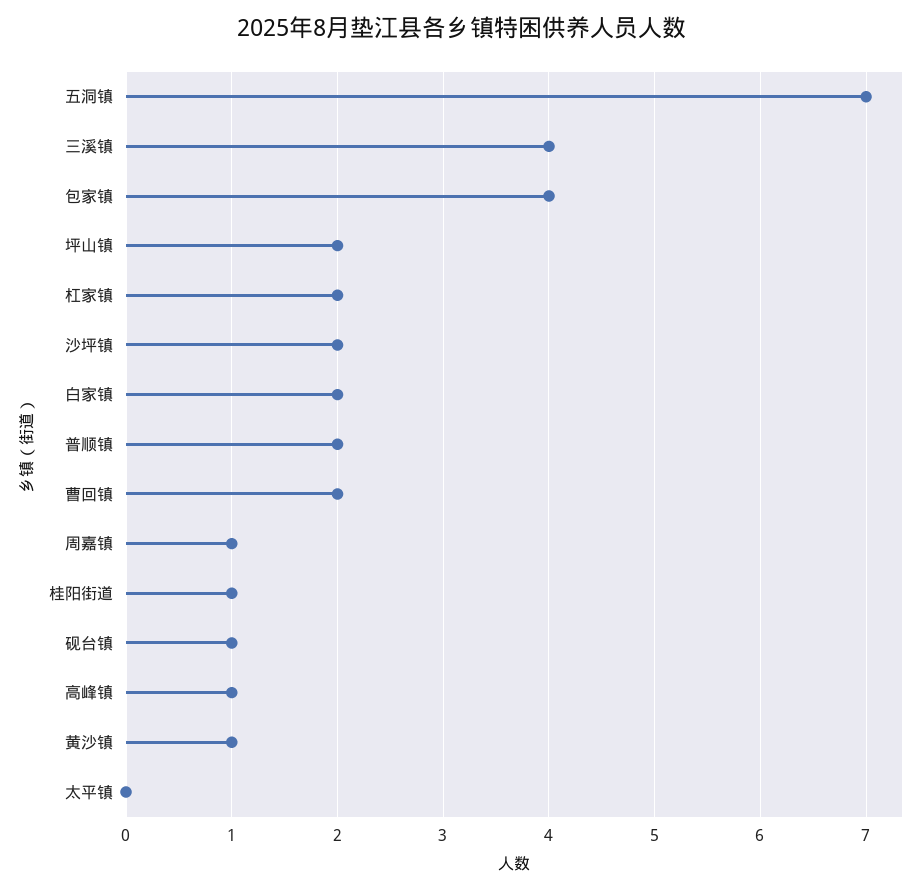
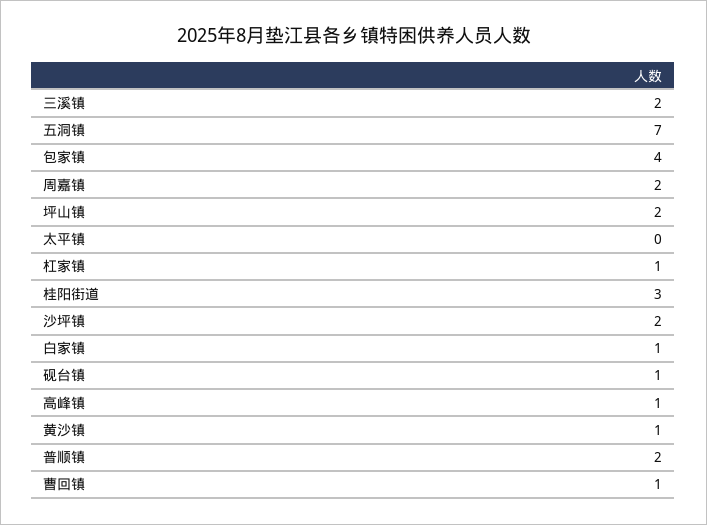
三溪镇: 4 -> 2
杠家镇: 2 -> 1
白家镇: 2 -> 1
曹回镇: 2 -> 1
周嘉镇: 1 -> 2
桂阳街道: 1 -> 3

